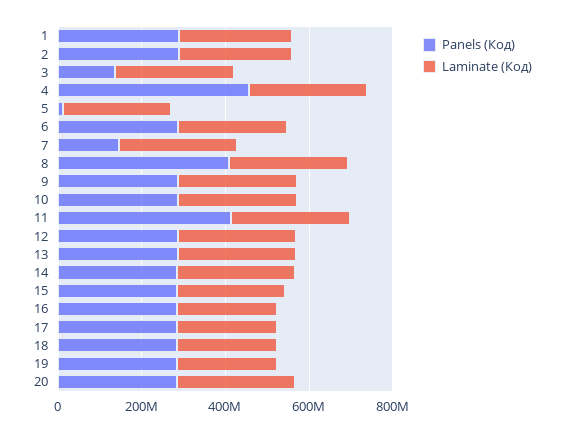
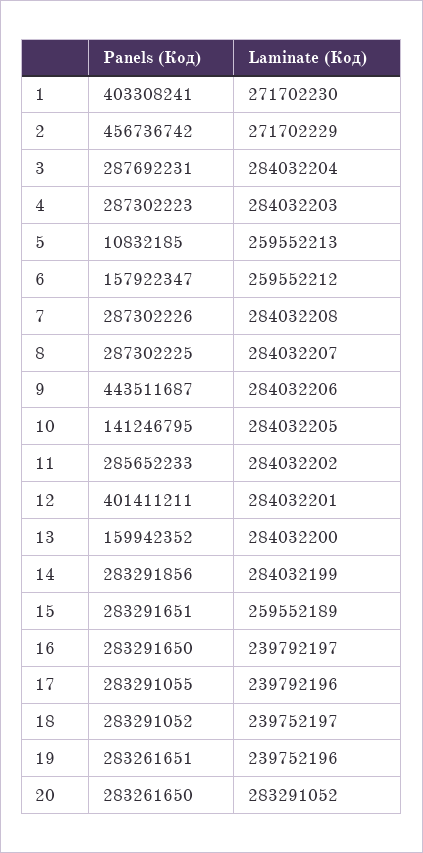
Panels (Код), 1: 300000000 -> 403308241
Panels (Код), 2: 300000000 -> 456736742
Panels (Код), 3: 150000000 -> 287692231
Panels (Код), 4: 450000000 -> 287302223
Panels (Код), 6: 300000000 -> 157922347
Panels (Код), 7: 150000000 -> 287302226
Panels (Код), 8: 400000000 -> 287302225
Panels (Код), 9: 300000000 -> 443511687
Panels (Код), 10: 300000000 -> 141246795
Panels (Код), 11: 400000000 -> 285652233
Panels (Код), 12: 300000000 -> 401411211
Panels (Код), 13: 300000000 -> 159942352

